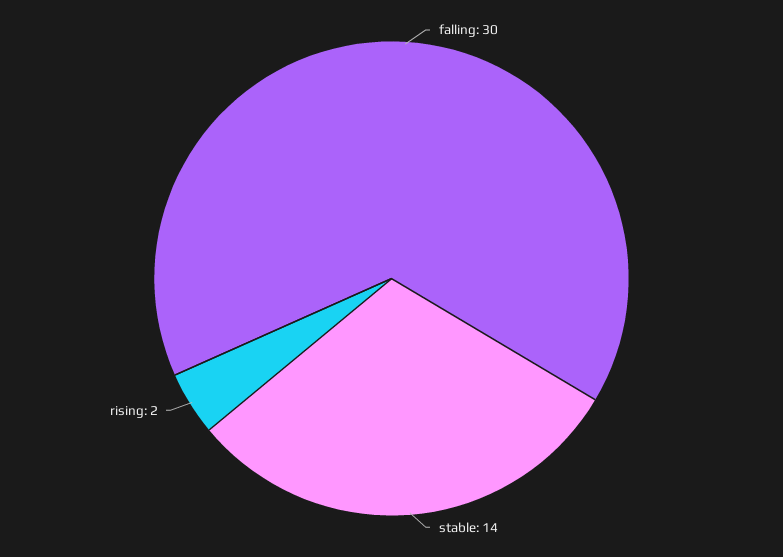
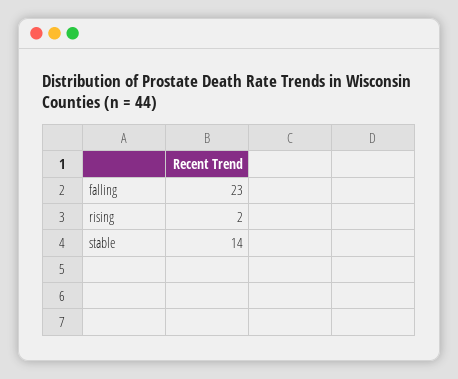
falling: 30 -> 23

